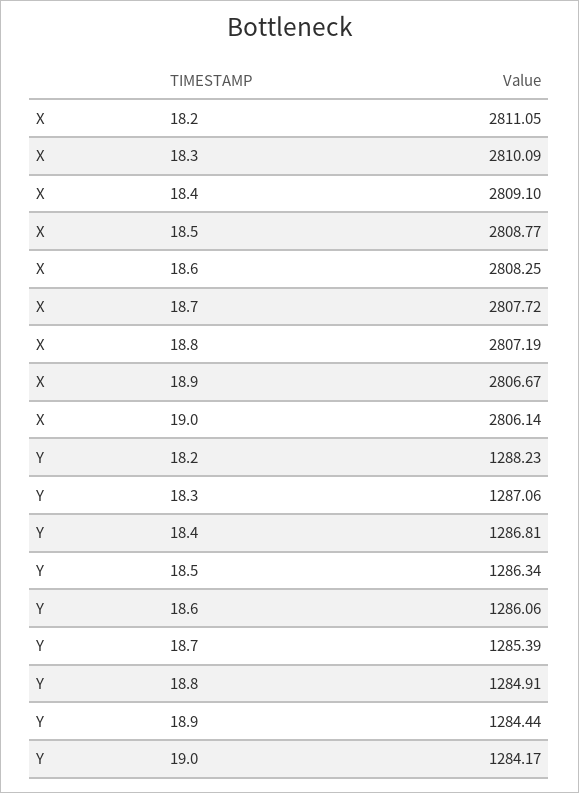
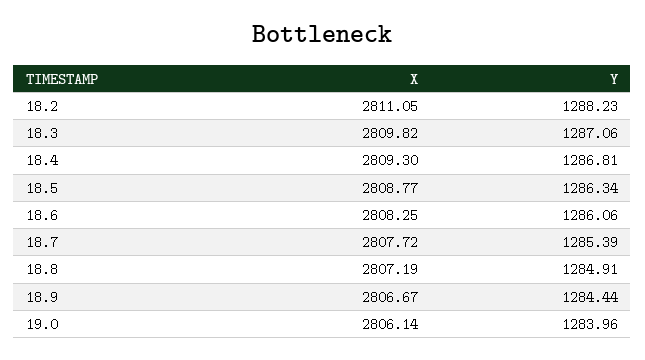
X, 18.3: 2810.09 -> 2809.82
X, 18.4: 2809.1 -> 2809.3
Y, 19.0: 1284.17 -> 1283.96

